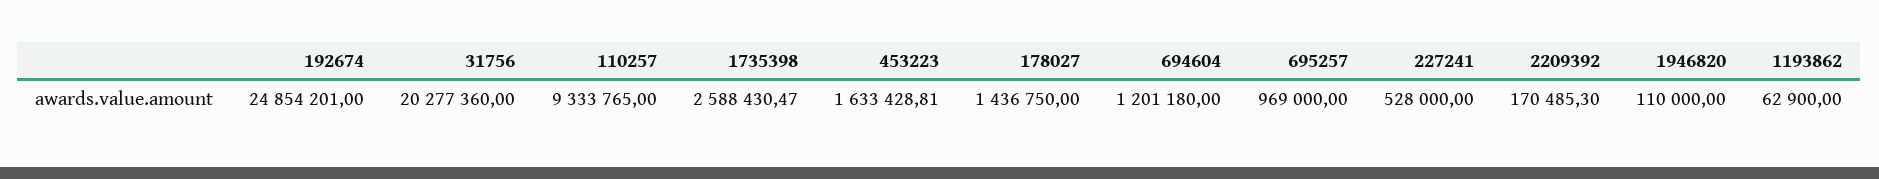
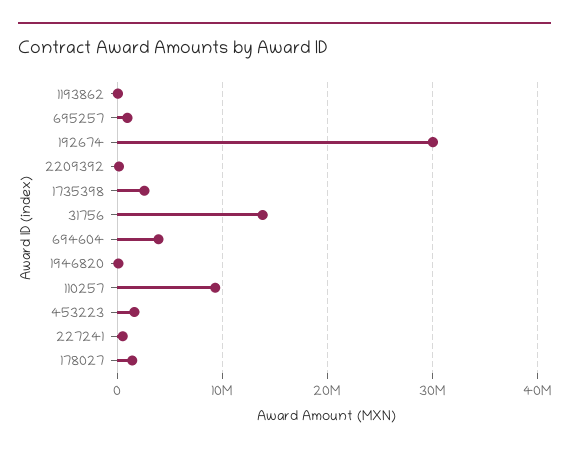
192674: 24854201 -> 30000000
31756: 20277360 -> 14000000
694604: 1201180 -> 4000000

